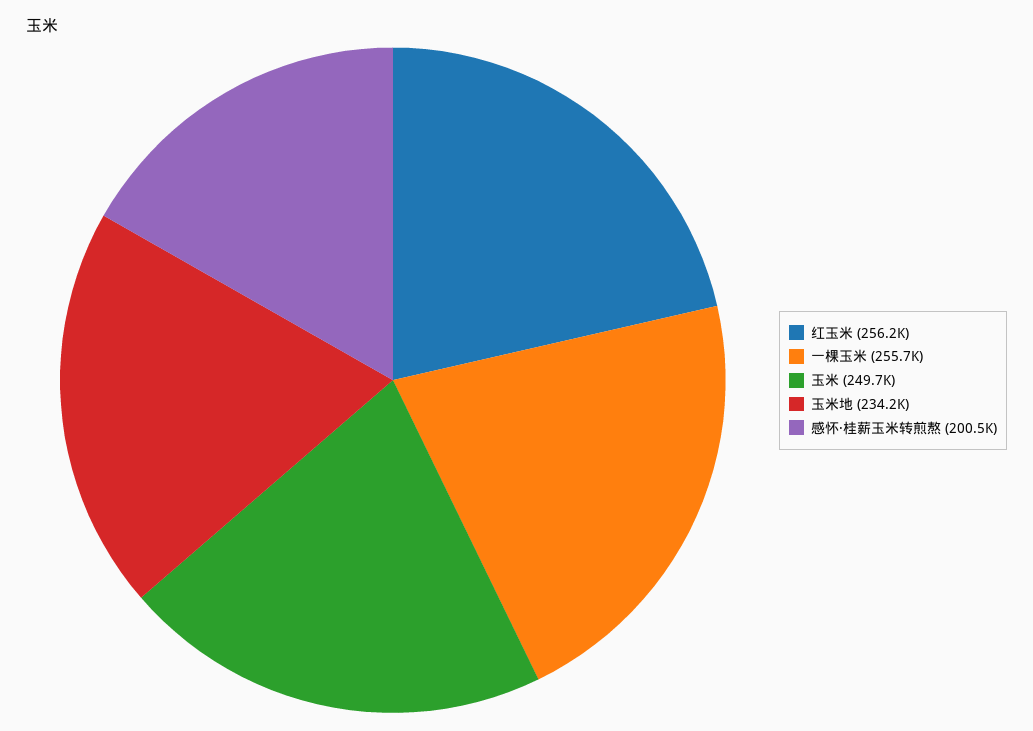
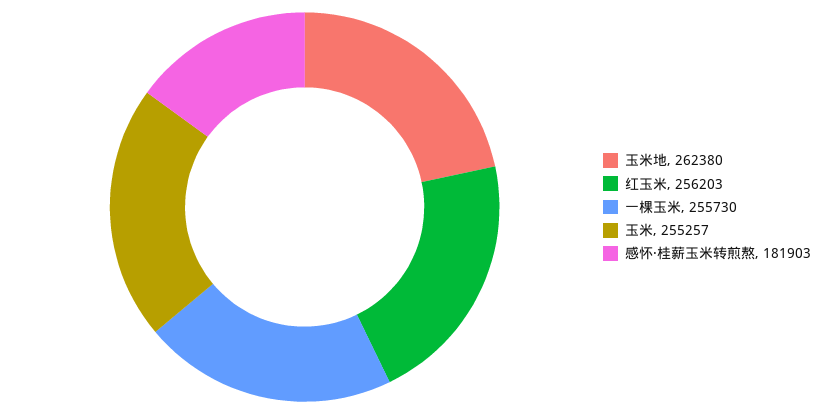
玉米: 249700 -> 255257
玉米地: 234200 -> 262380
感怀·桂薪玉米转煎熬: 200500 -> 181903

